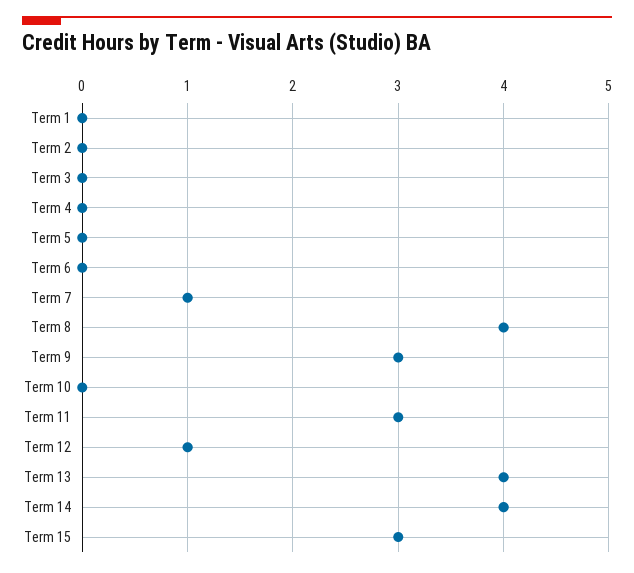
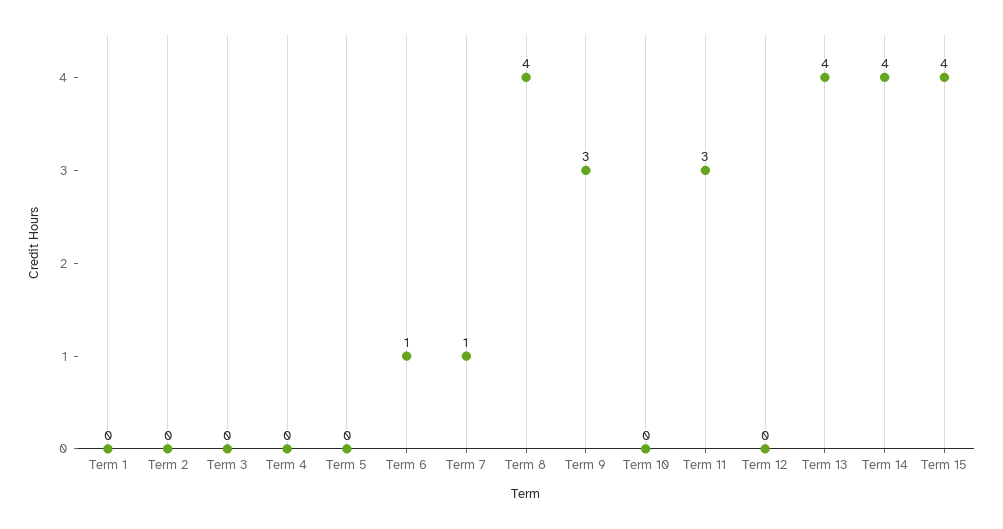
Term 6: 0 -> 1
Term 12: 1 -> 0
Term 15: 3 -> 4

